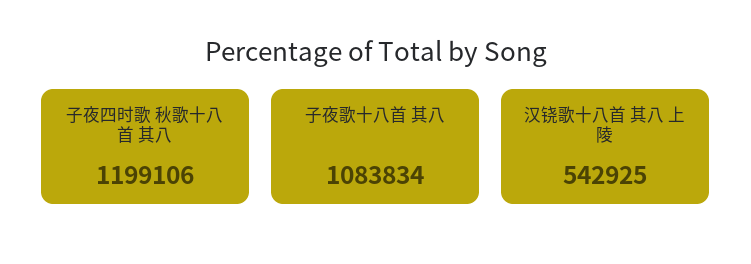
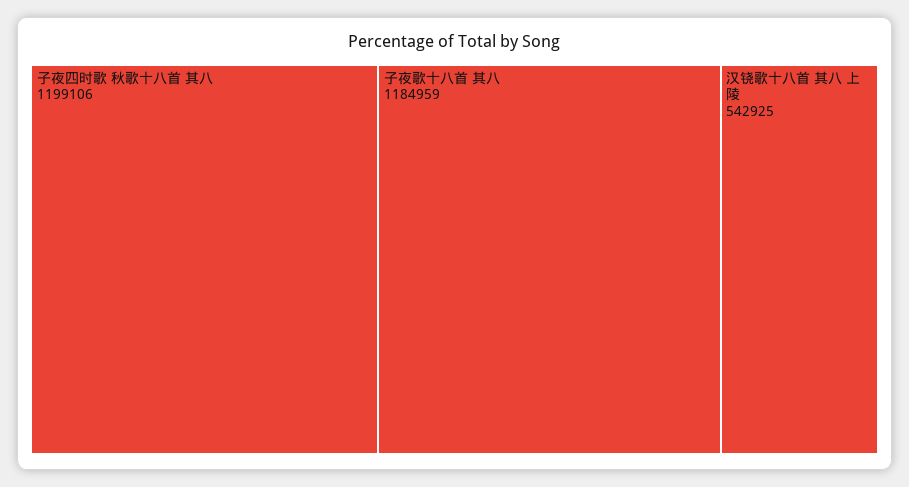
子夜歌十八首 其八: 1083834 -> 1184959

